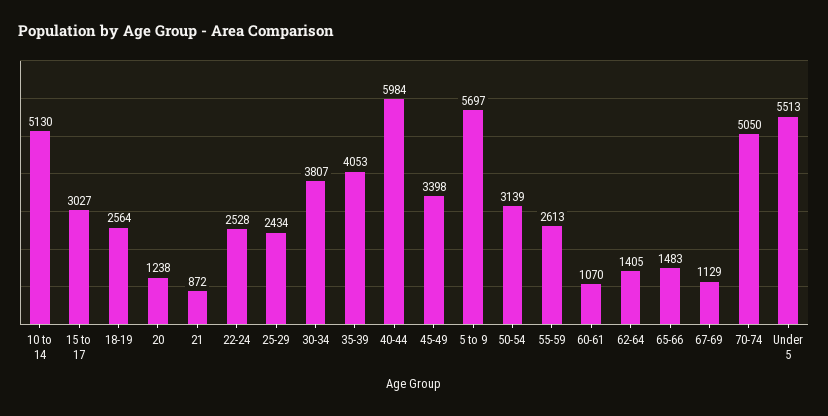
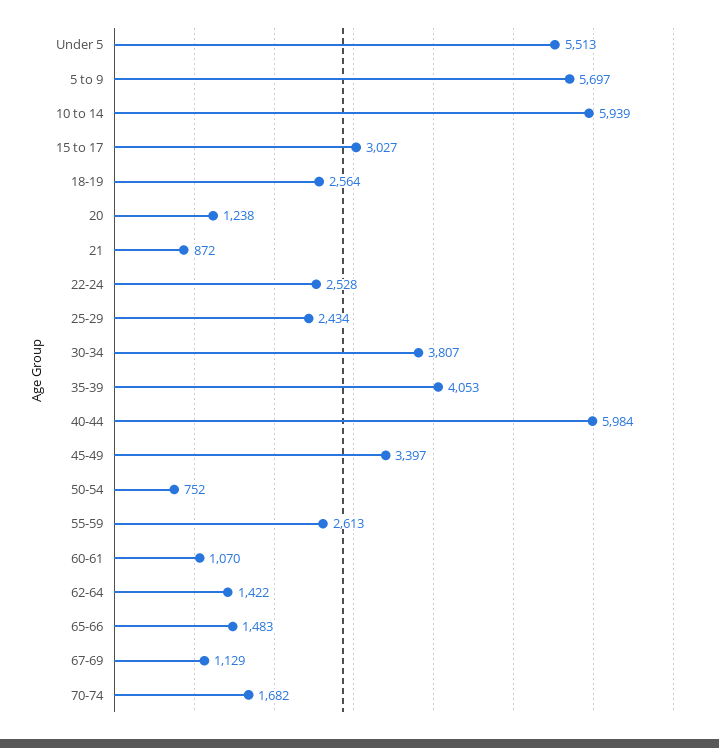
10 to 14: 5130 -> 5939
45-49: 3398 -> 3397
50-54: 3139 -> 752
62-64: 1405 -> 1422
70-74: 5050 -> 1682

